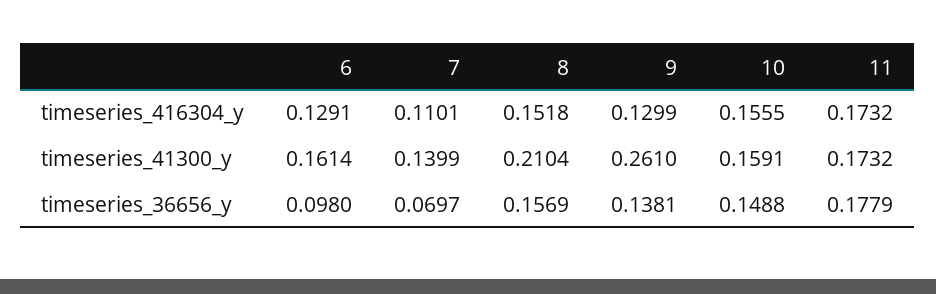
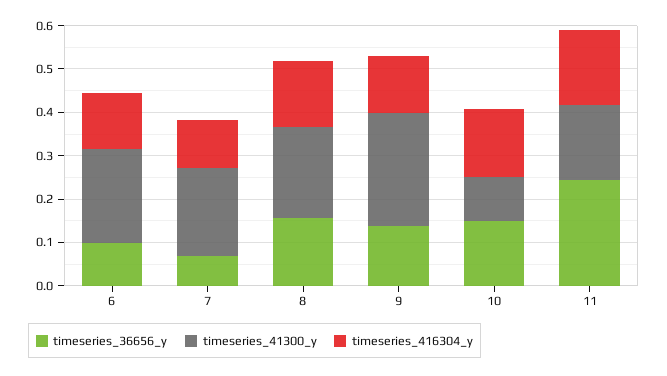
timeseries_41300_y, 6: 0.1614 -> 0.22
timeseries_41300_y, 7: 0.1399 -> 0.2
timeseries_41300_y, 10: 0.1591 -> 0.1
timeseries_36656_y, 11: 0.1779 -> 0.24

